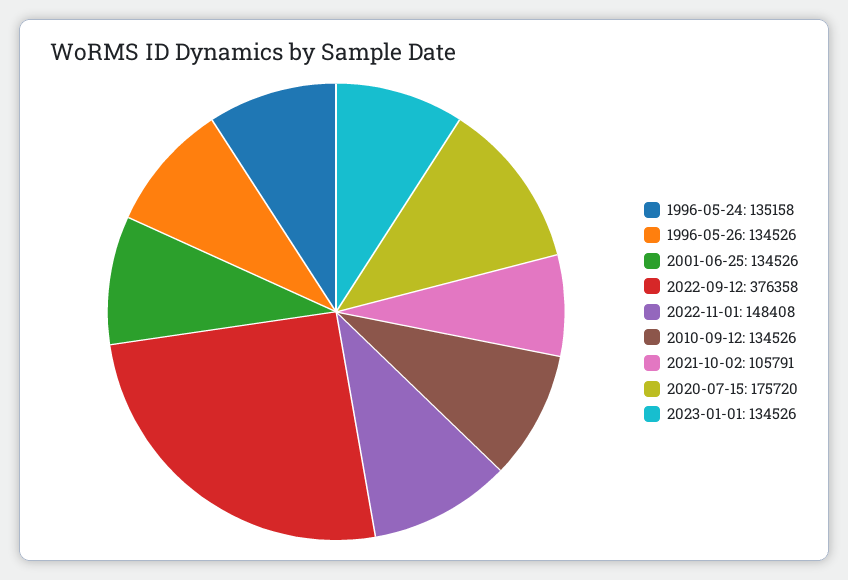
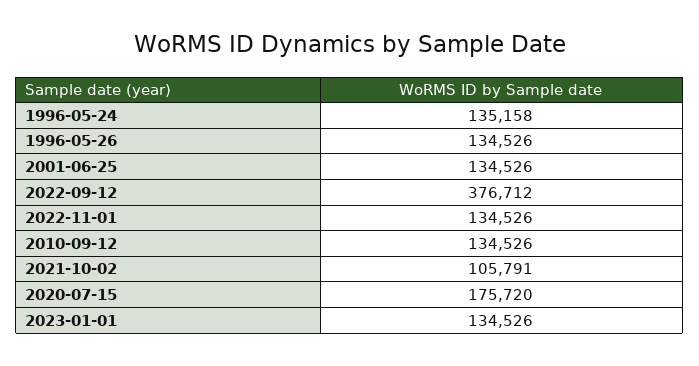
2022-09-12: 376358 -> 376712
2022-11-01: 148408 -> 134526

